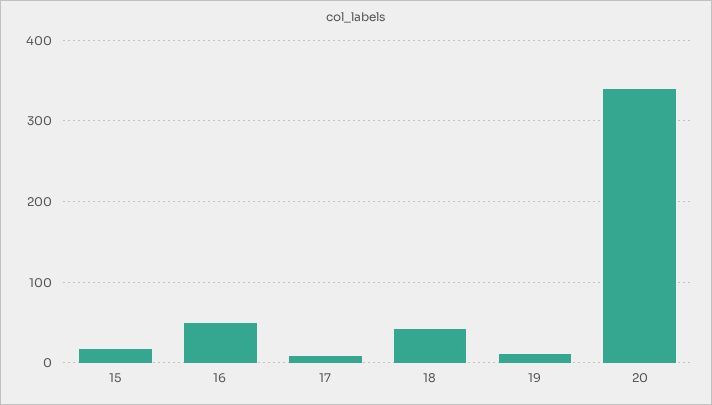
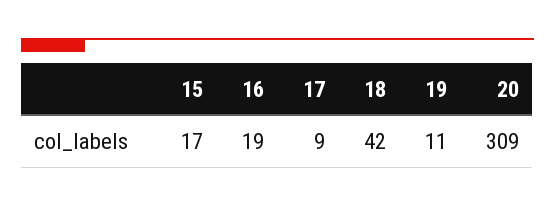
16: 50 -> 19
20: 340 -> 309

